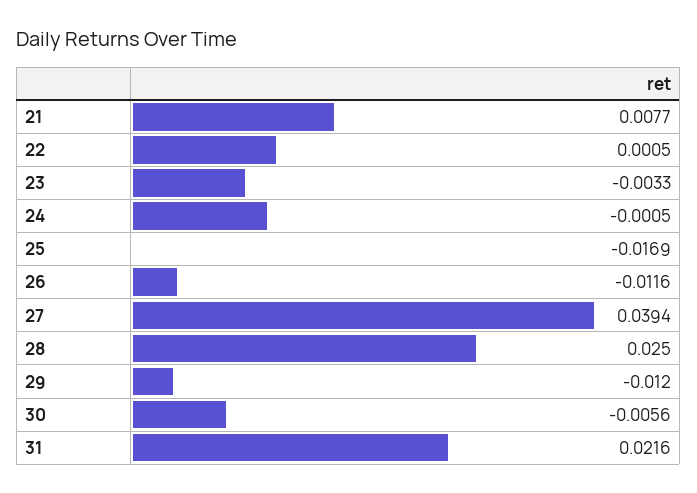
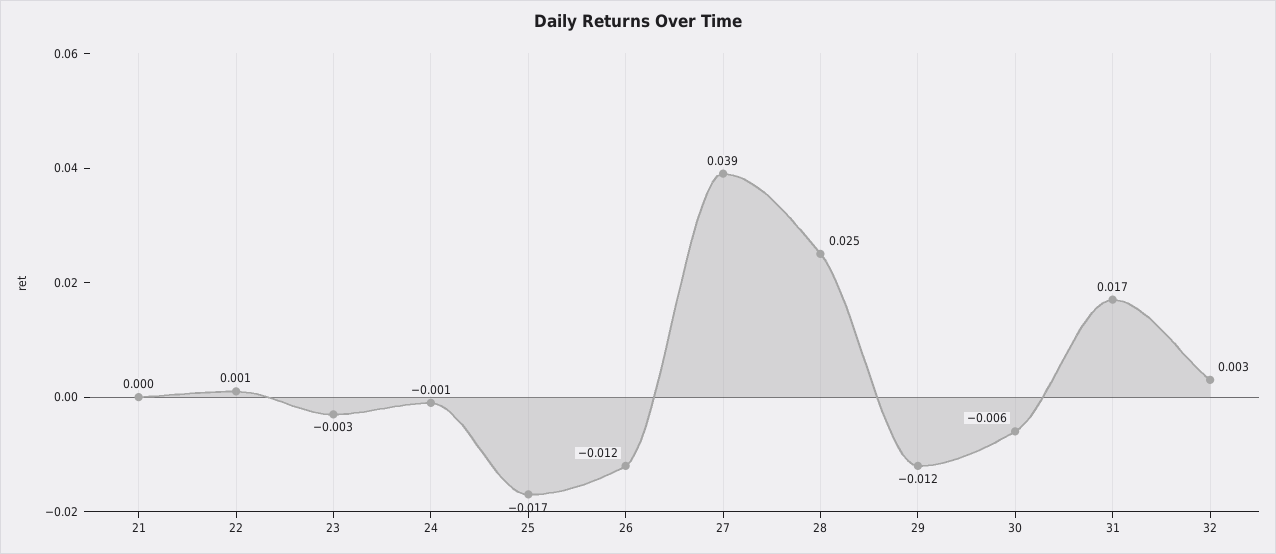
21: 0.0077 -> 0
31: 0.0216 -> 0.017
32: none -> 0.003

